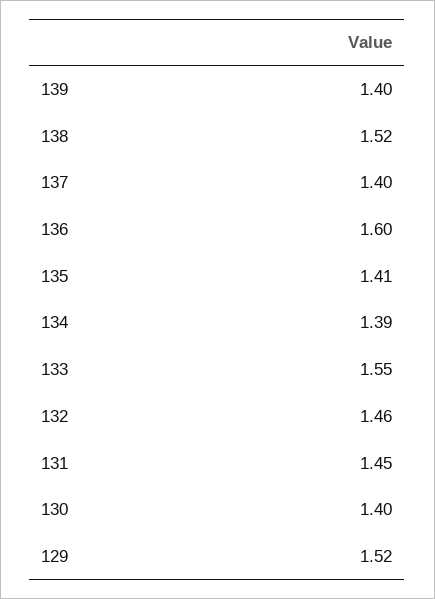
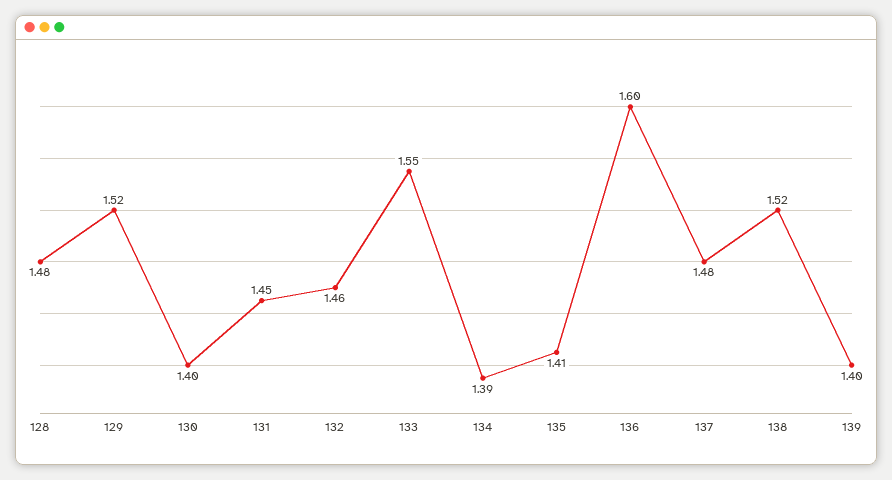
137: 1.4 -> 1.48
128: none -> 1.48

